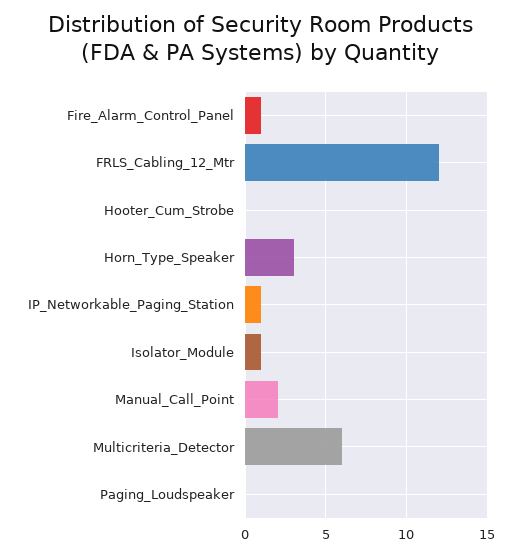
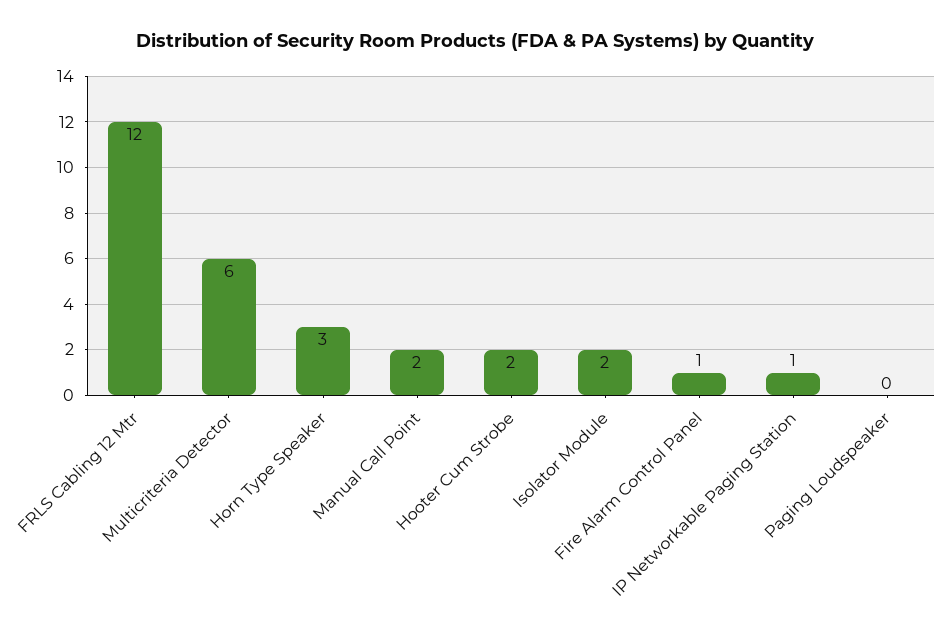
Hooter_Cum_Strobe: 0 -> 2
Isolator_Module: 1 -> 2

